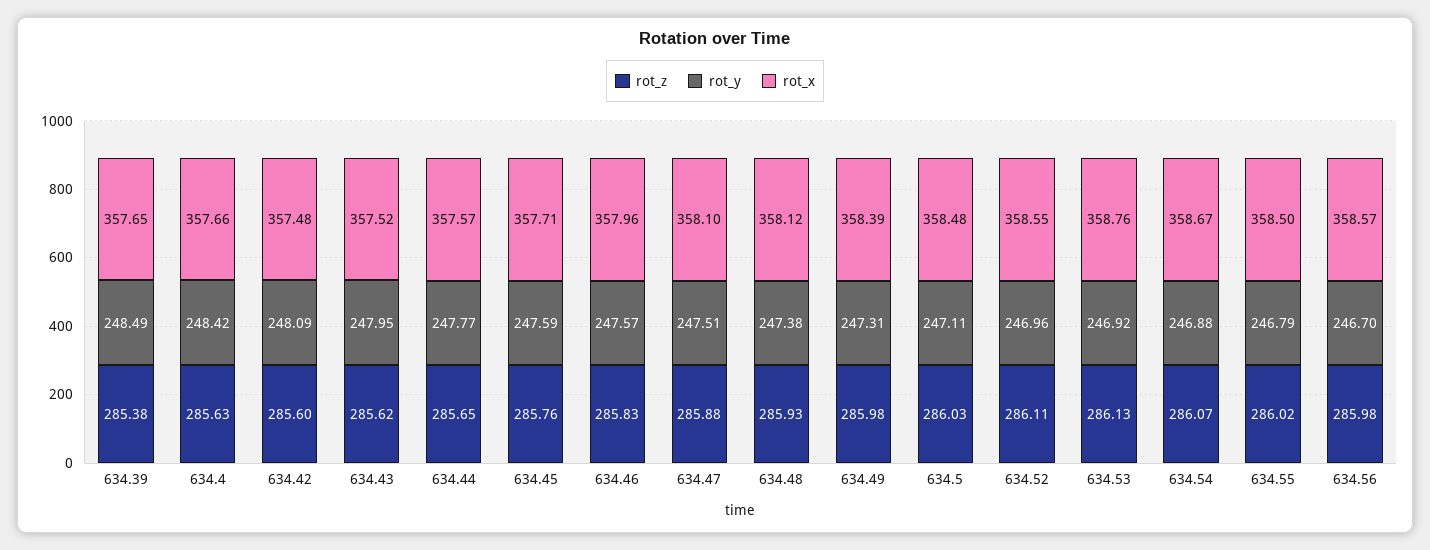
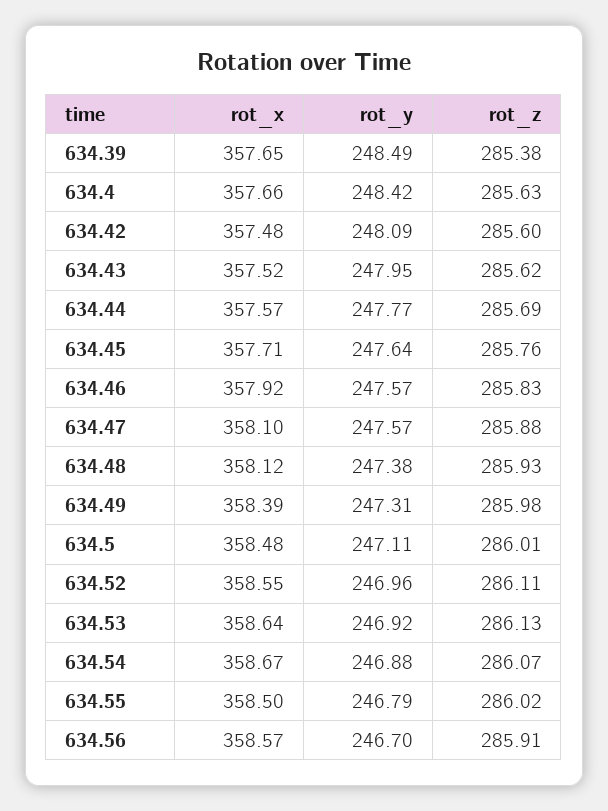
rot_z, 634.44: 285.65 -> 285.69
rot_y, 634.45: 247.59 -> 247.64
rot_x, 634.46: 357.96 -> 357.92
rot_y, 634.47: 247.51 -> 247.57
rot_z, 634.5: 286.03 -> 286.01
rot_x, 634.53: 358.76 -> 358.64
rot_z, 634.56: 285.98 -> 285.91

